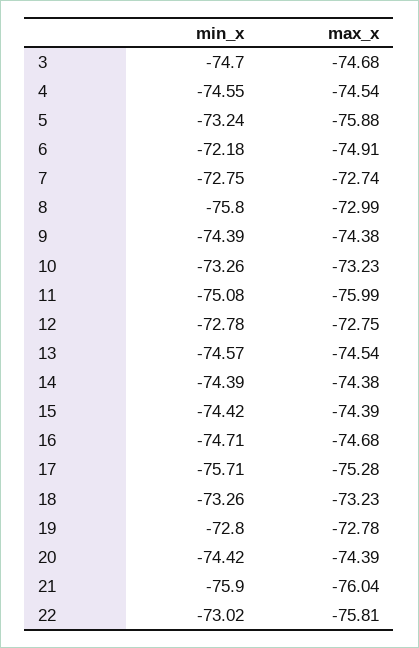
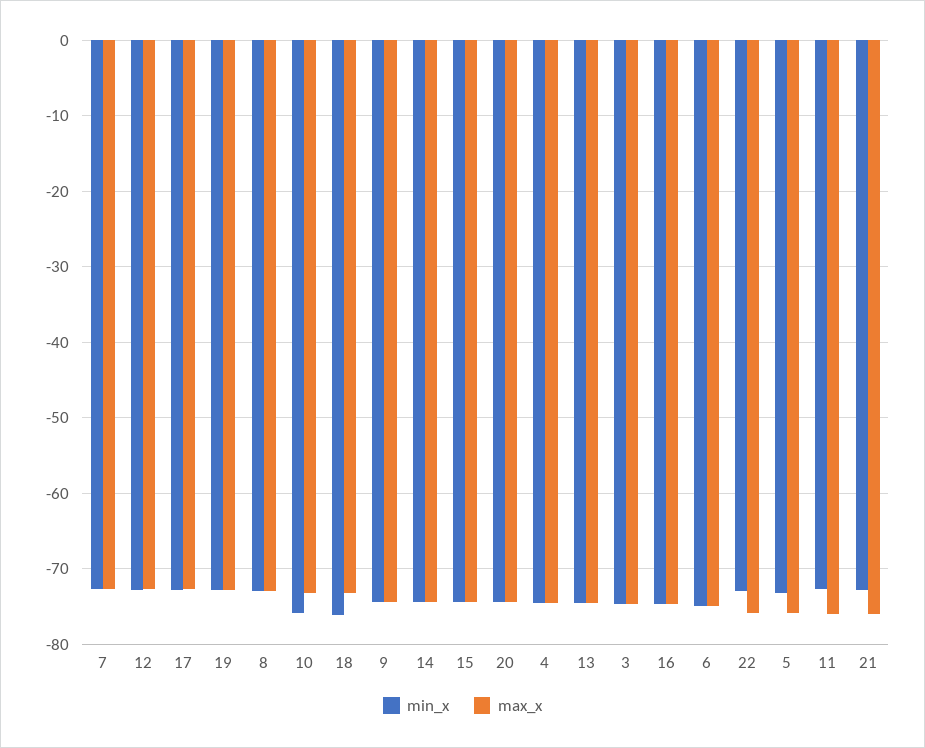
min_x, 6: -72.18 -> -75
min_x, 8: -75.8 -> -73
min_x, 10: -73.26 -> -76
min_x, 11: -75.08 -> -73
min_x, 17: -75.71 -> -73
max_x, 17: -75.28 -> -73
min_x, 18: -73.26 -> -76
min_x, 21: -75.9 -> -73

